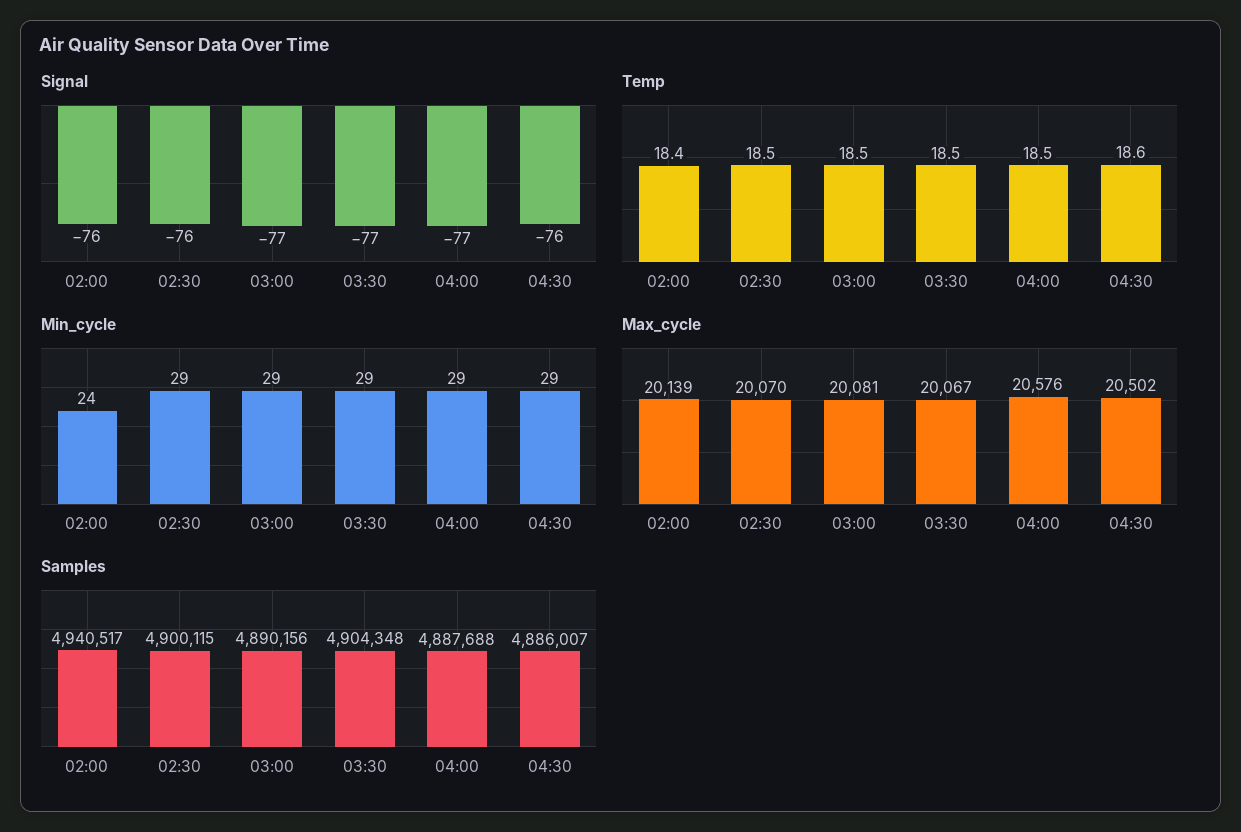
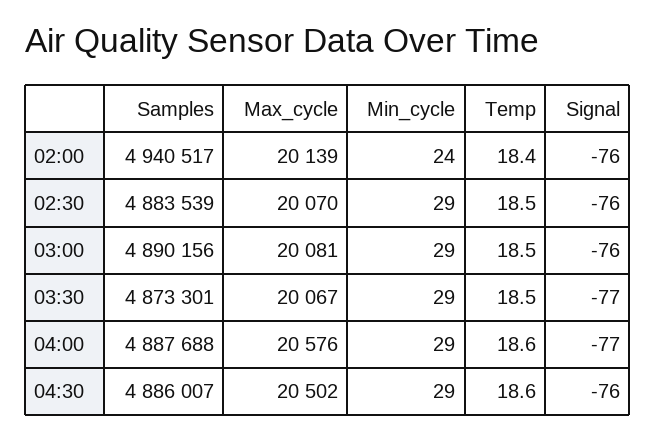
Signal, 03:00: -77 -> -76
Temp, 04:00: 18.5 -> 18.6
Samples, 02:30: 4900115 -> 4883539
Samples, 03:30: 4904348 -> 4873301

